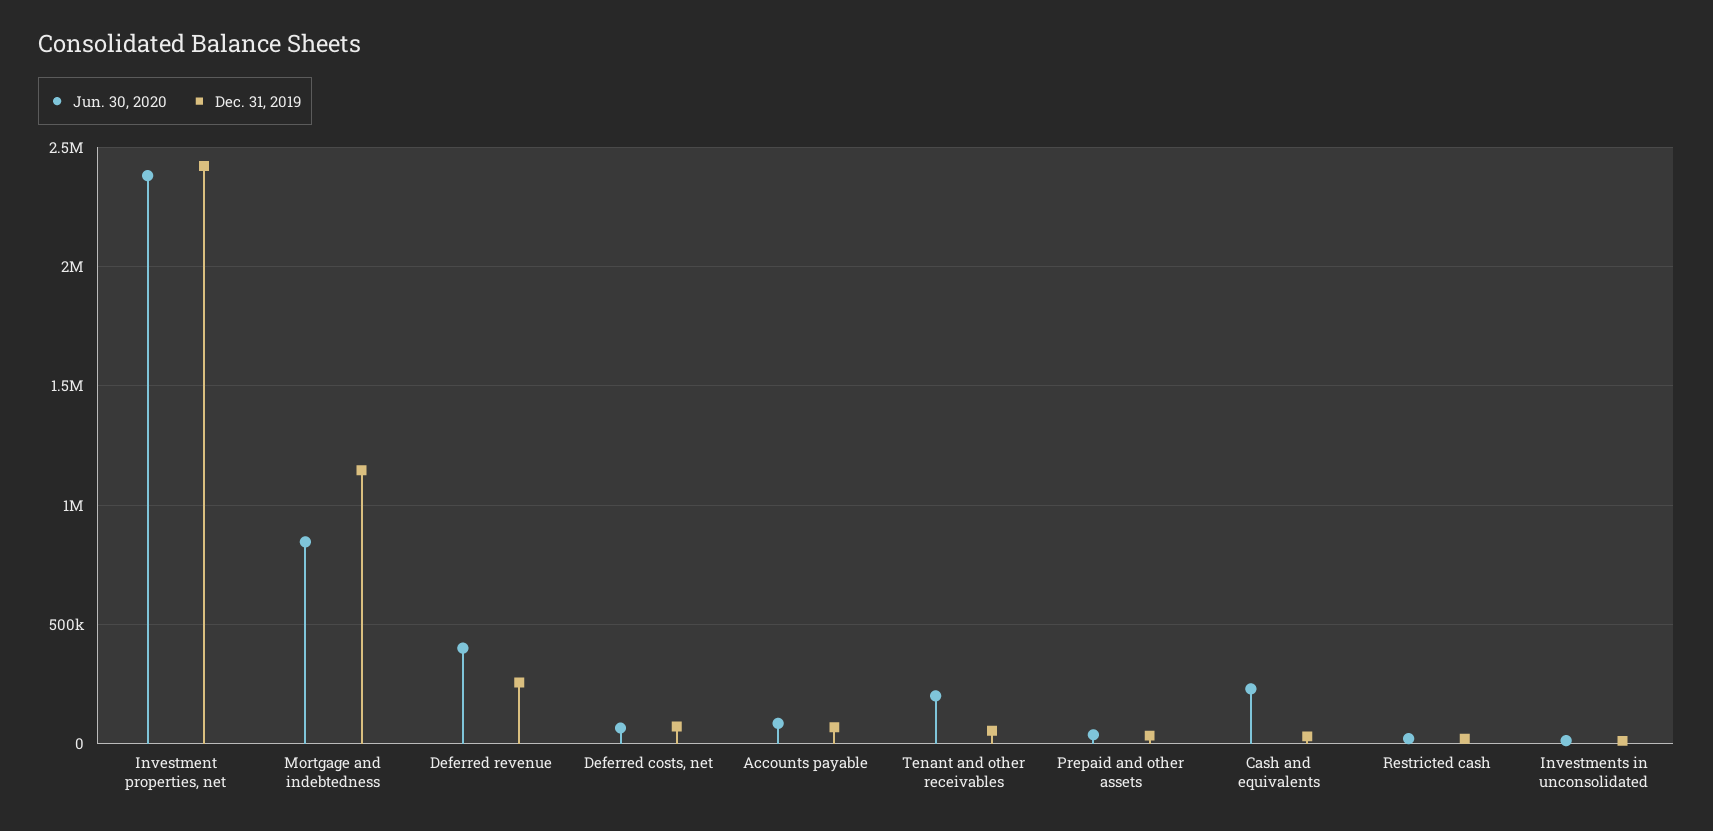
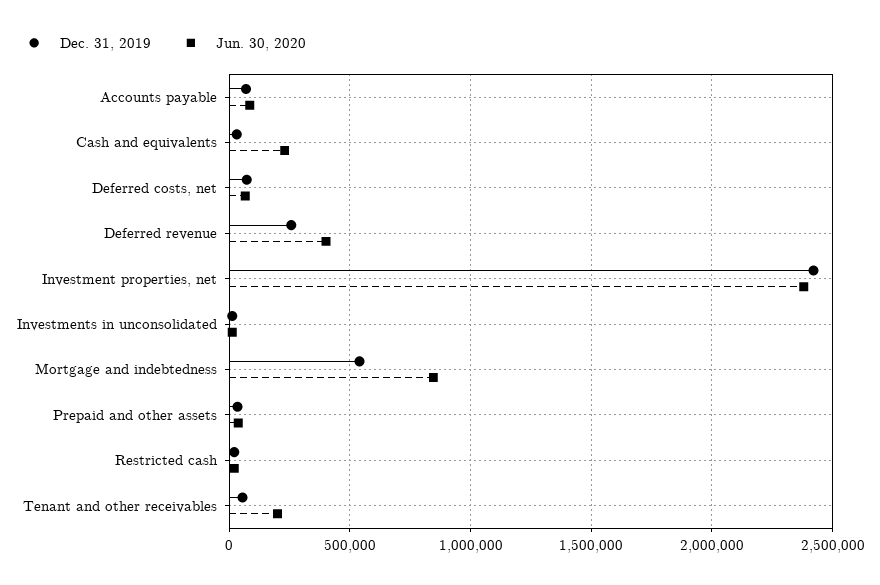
Dec. 31, 2019, Mortgage and indebtedness: 1150000 -> 550000

